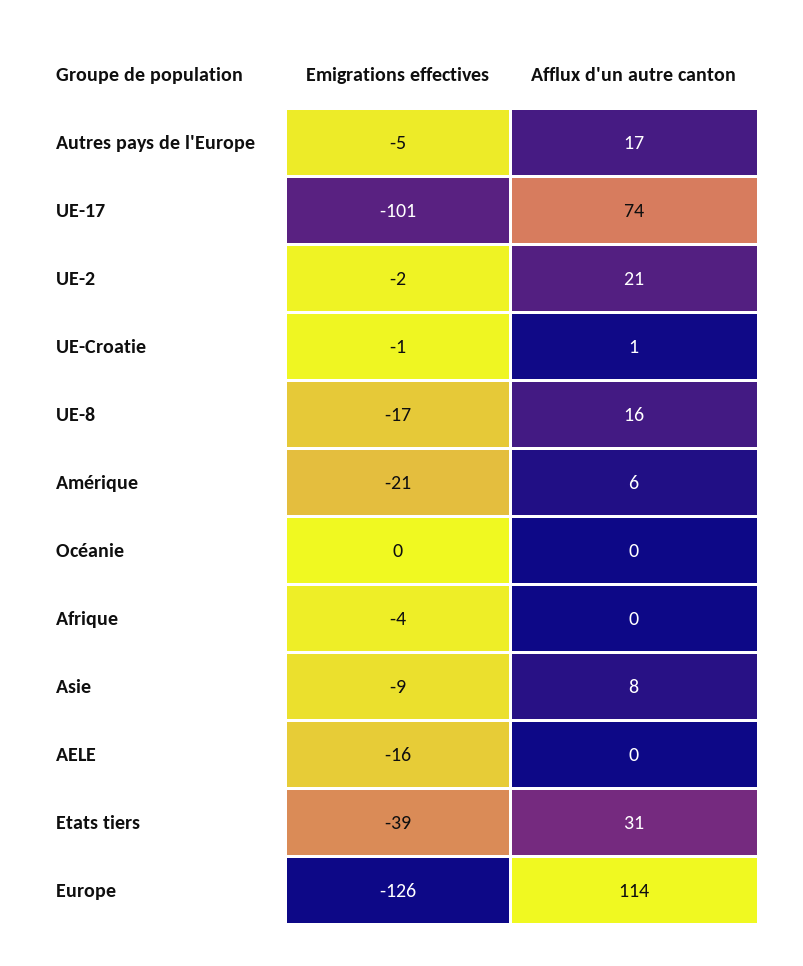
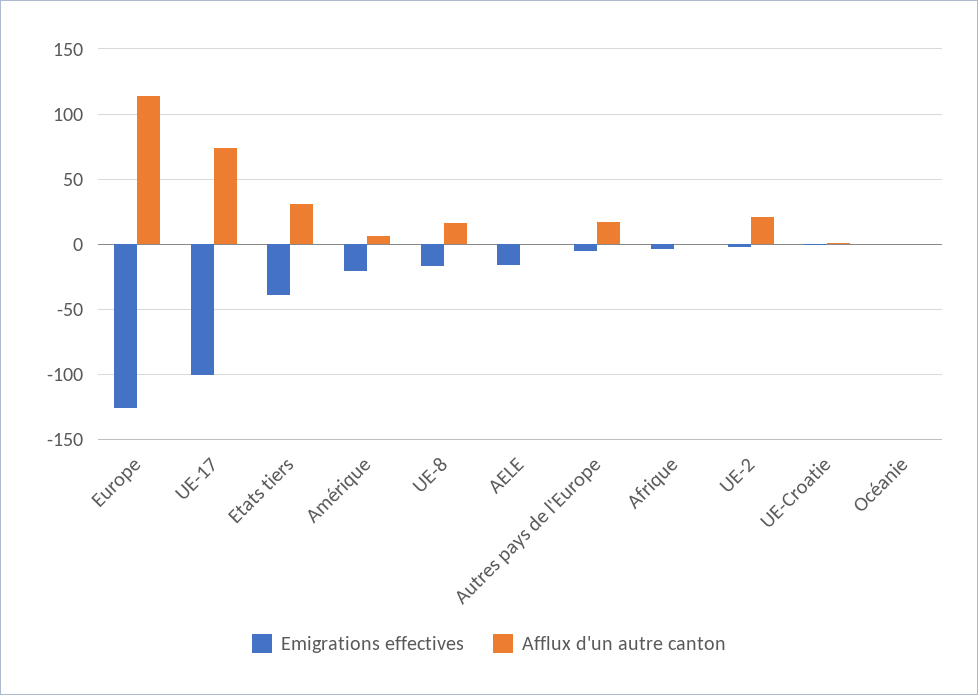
Emigrations effectives, Asie: -9 -> none
Afflux d'un autre canton, Asie: 8 -> none

